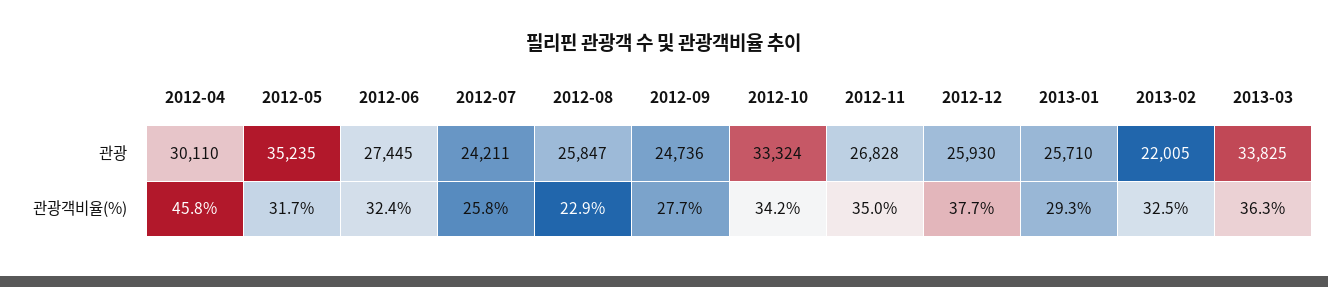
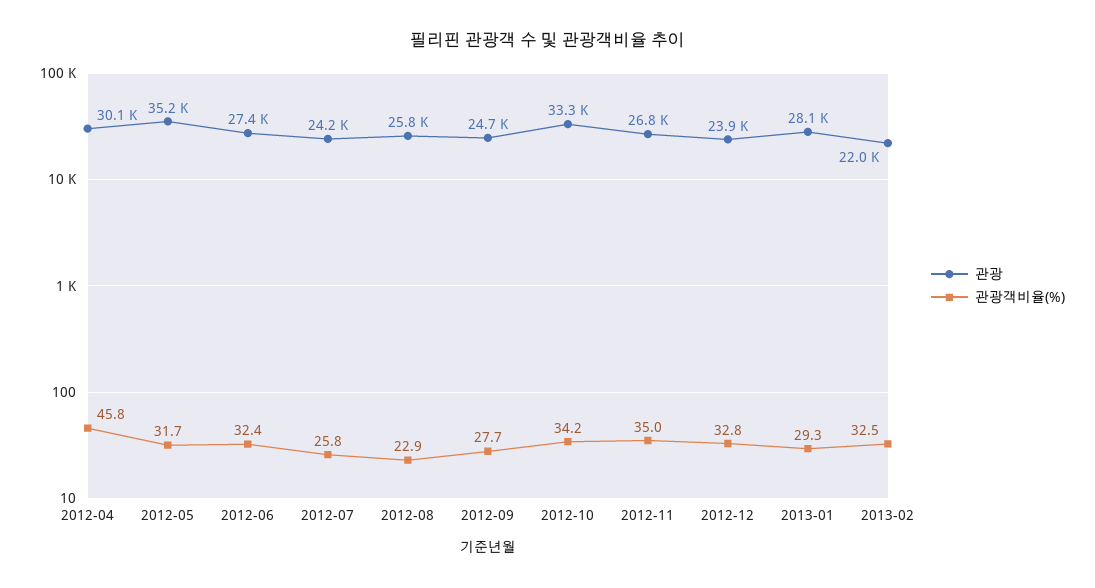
관광, 2012-12: 25930 -> 23900
관광, 2013-01: 25710 -> 28100
관광, 2013-03: 33825 -> none
관광객비율(%), 2012-12: 37.7 -> 32.8
관광객비율(%), 2013-03: 36.3 -> none

